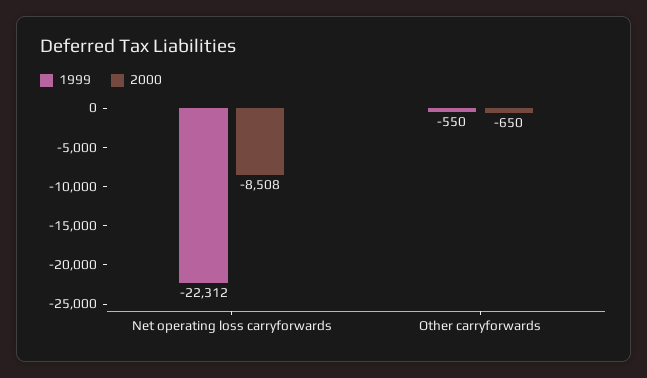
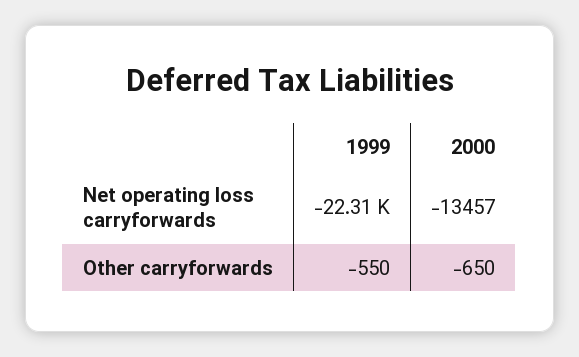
2000, Net operating loss carryforwards: -8508 -> -13457

